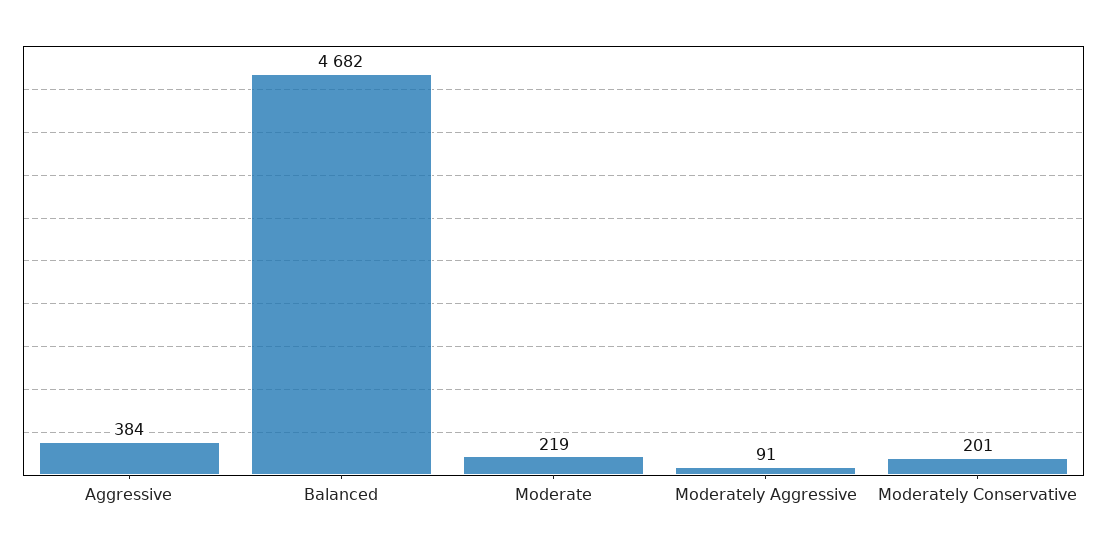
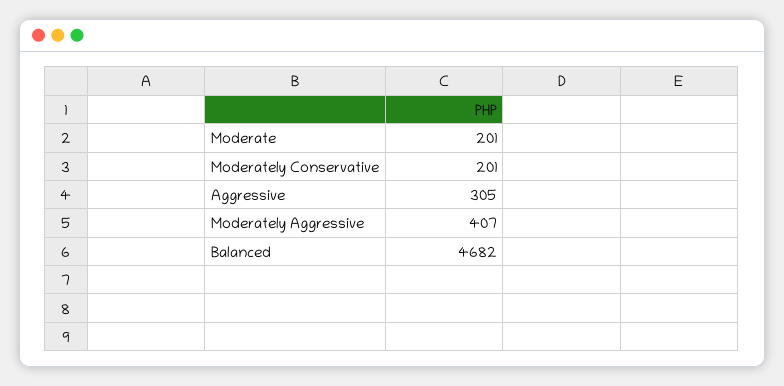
Aggressive: 384 -> 305
Moderate: 219 -> 201
Moderately Aggressive: 91 -> 407

